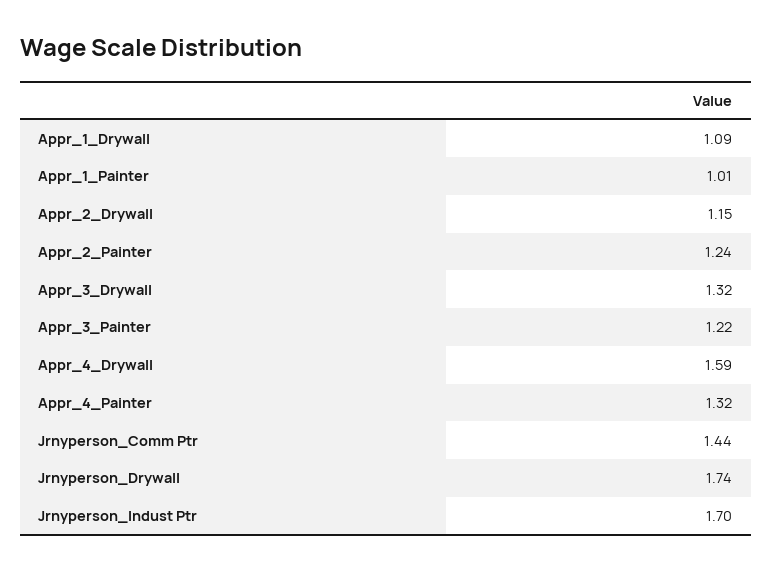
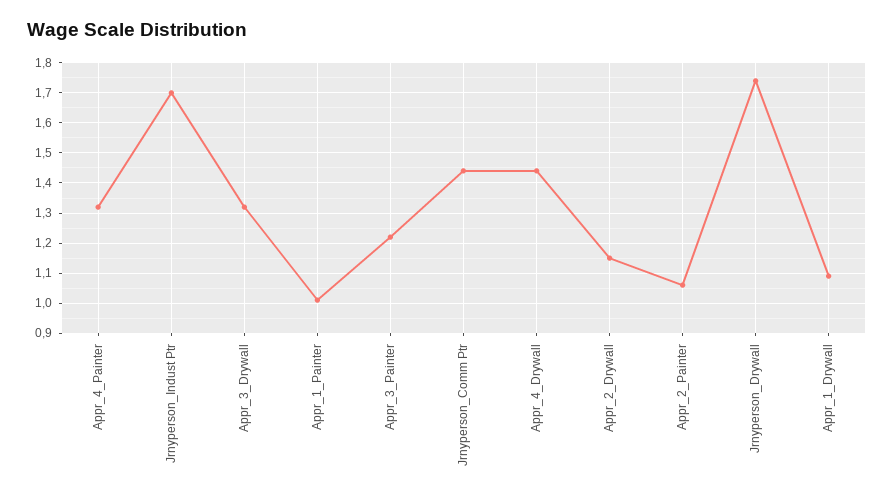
Appr_2_Painter: 1.24 -> 1.05
Appr_4_Drywall: 1.59 -> 1.45

